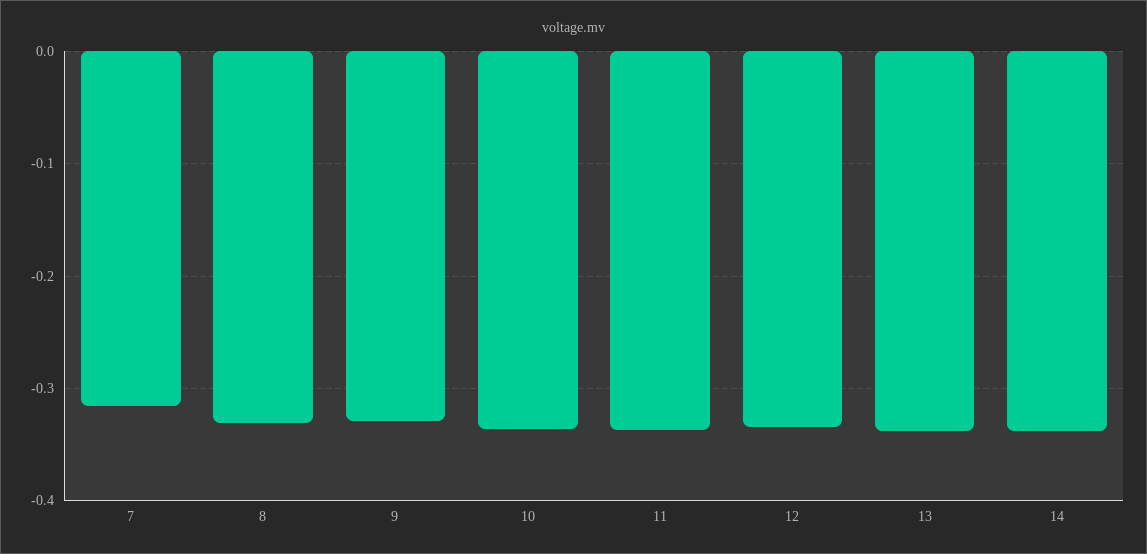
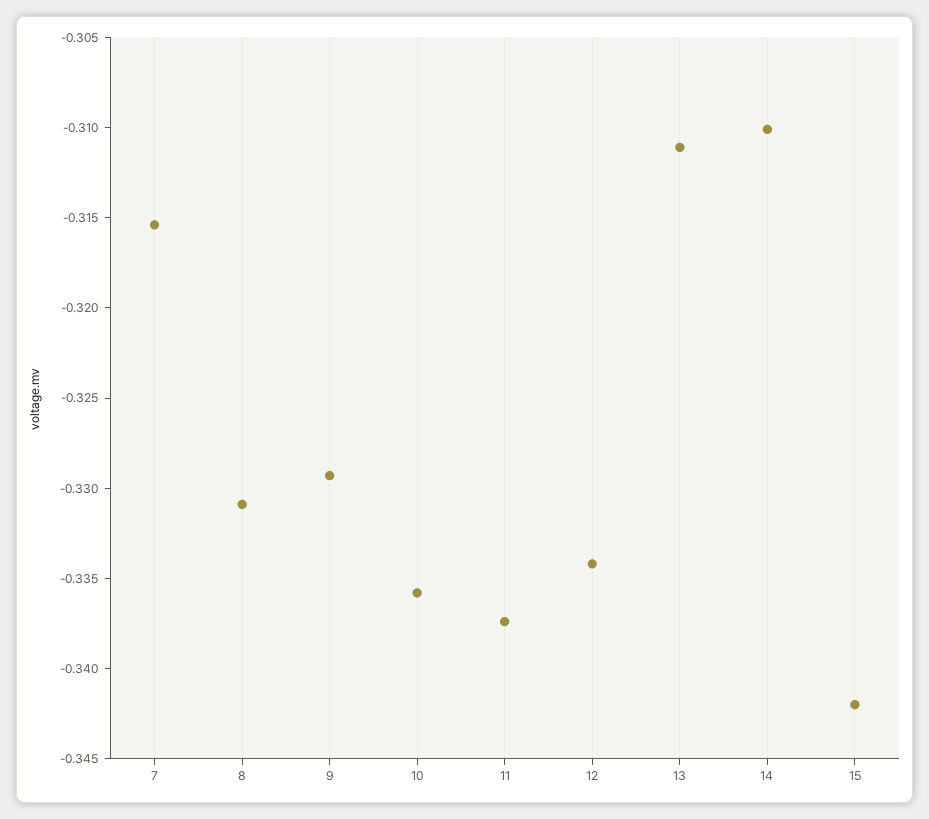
13: -0.34 -> -0.311
14: -0.34 -> -0.31
15: none -> -0.342

